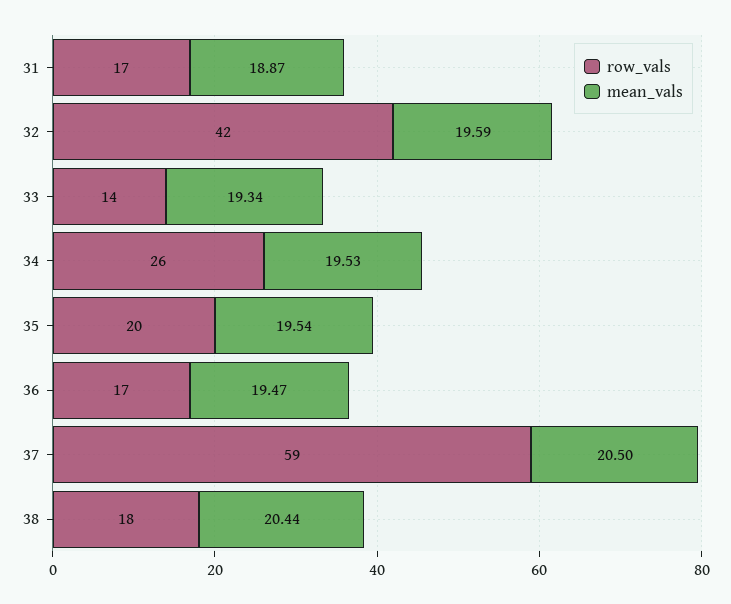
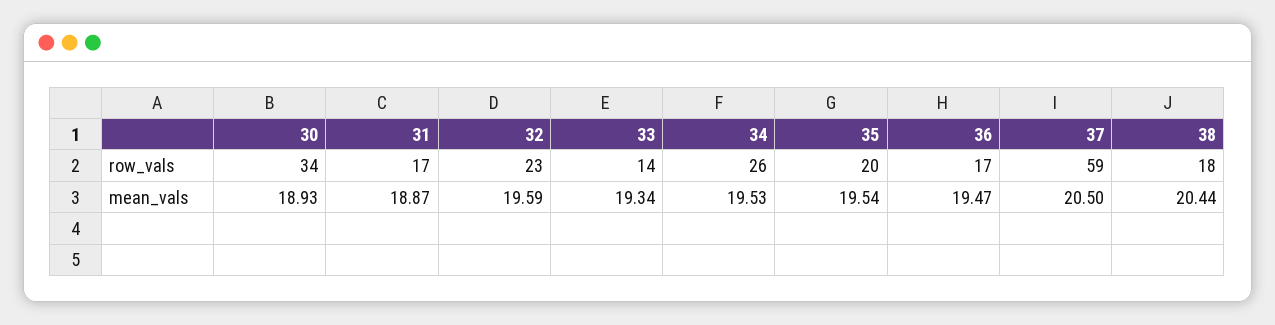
row_vals, 32: 42 -> 23
row_vals, 30: none -> 34
mean_vals, 30: none -> 18.93

